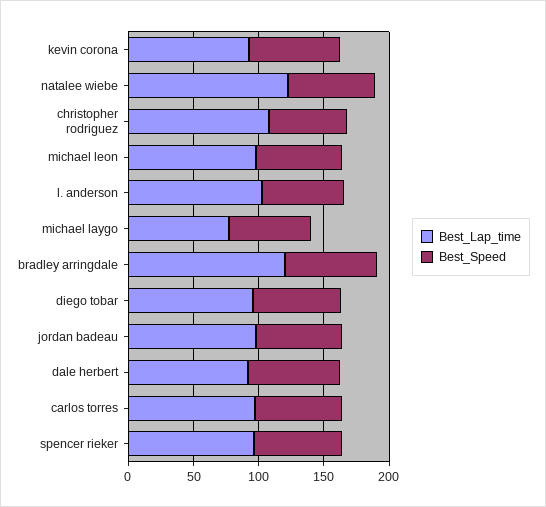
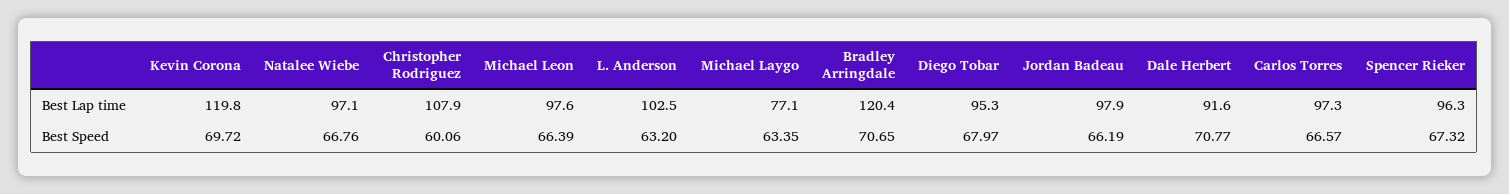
Best_Lap_time, kevin corona: 90 -> 119.8
Best_Lap_time, natalee wiebe: 120 -> 97.1

